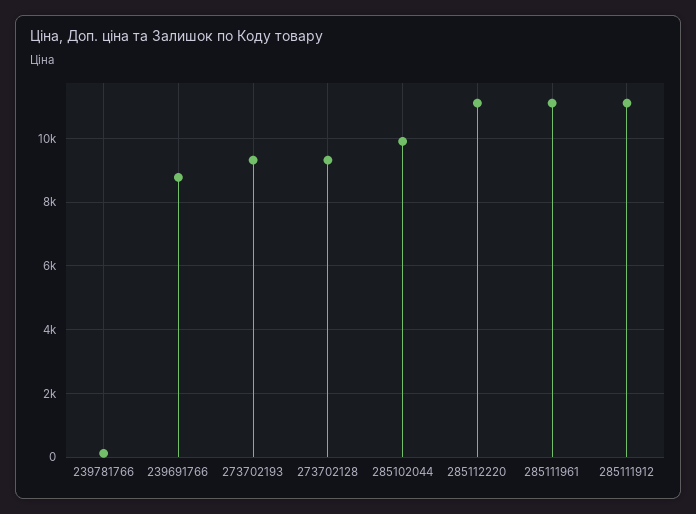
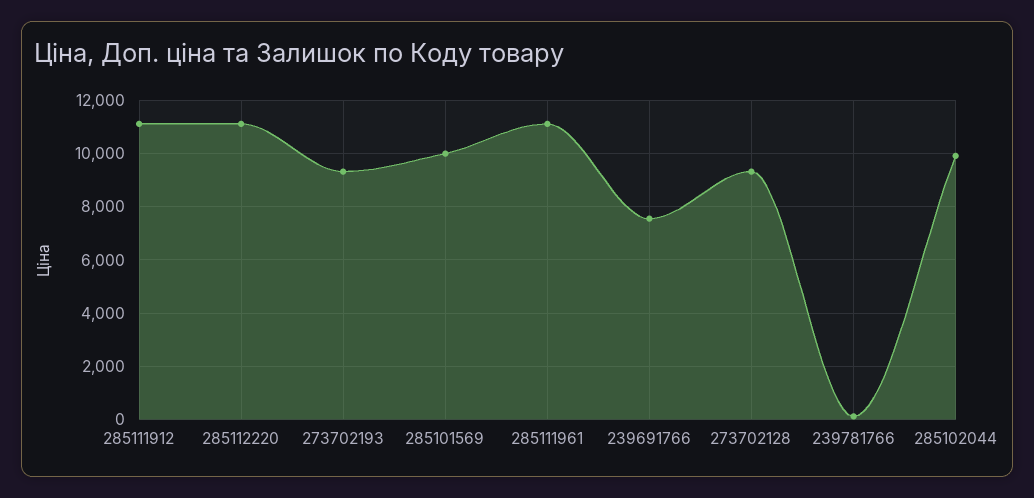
239691766: 8800 -> 7500
285101569: none -> 10000

